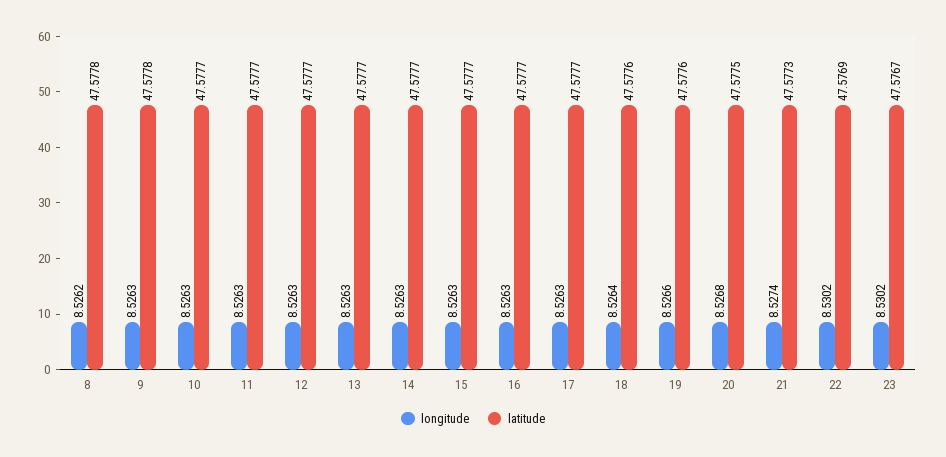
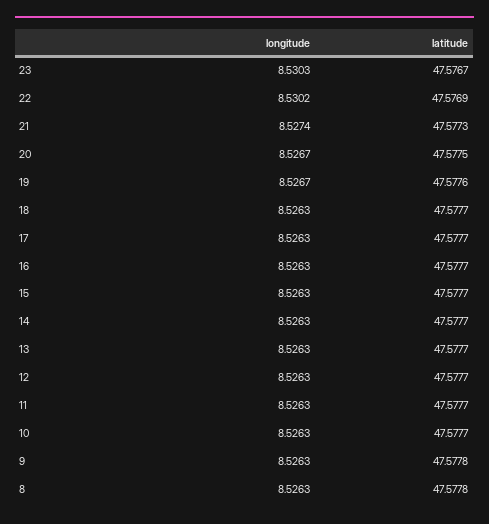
longitude, 8: 8.5262 -> 8.5263
longitude, 18: 8.5264 -> 8.5263
latitude, 18: 47.5776 -> 47.5777
longitude, 19: 8.5266 -> 8.5267
longitude, 20: 8.5268 -> 8.5267
longitude, 23: 8.5302 -> 8.5303

